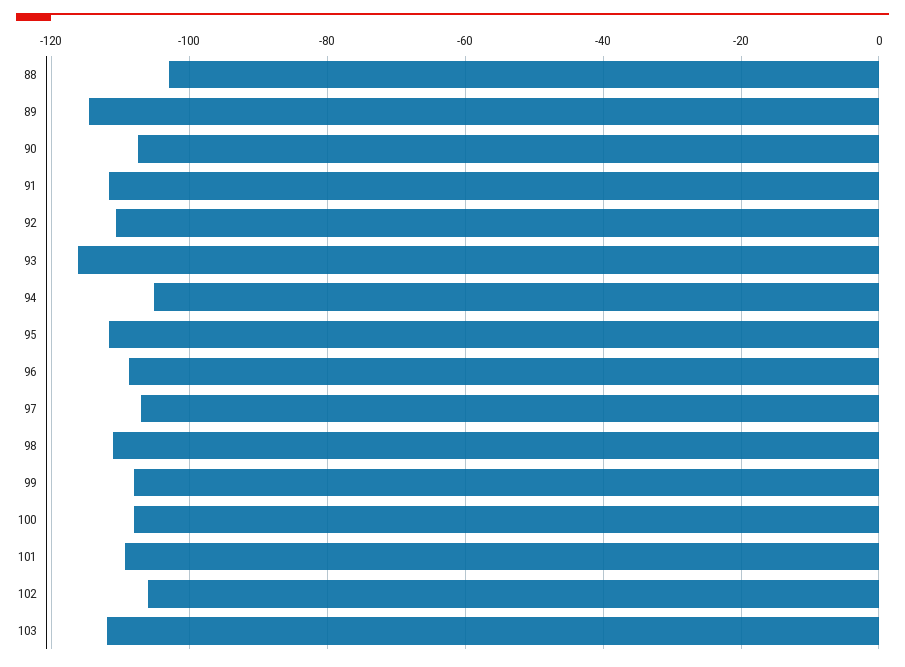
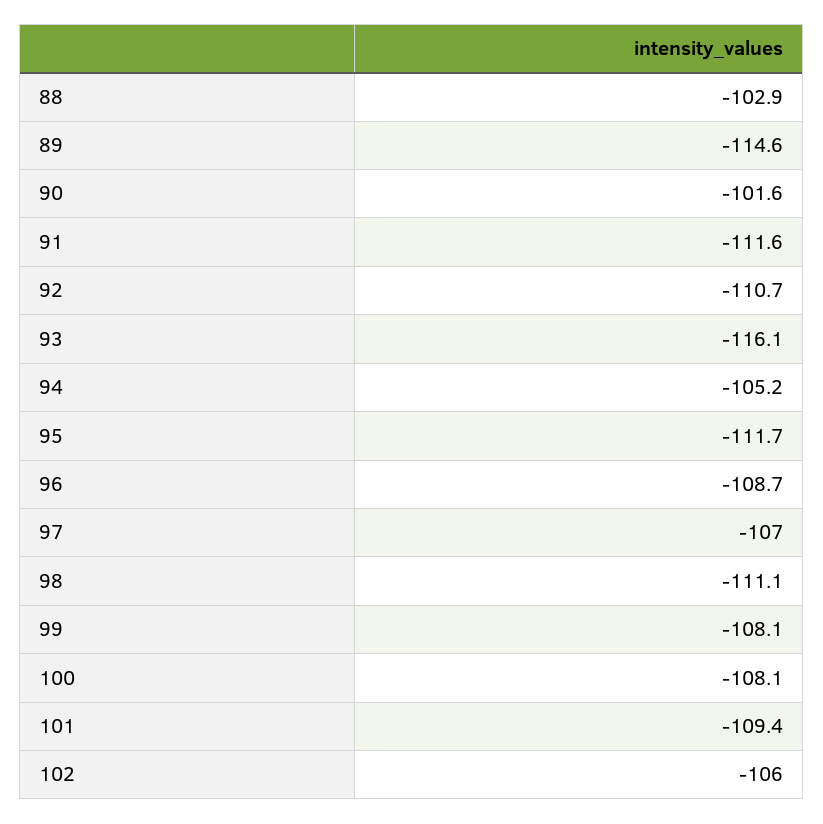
90: -108 -> -101.6
103: -112 -> none

